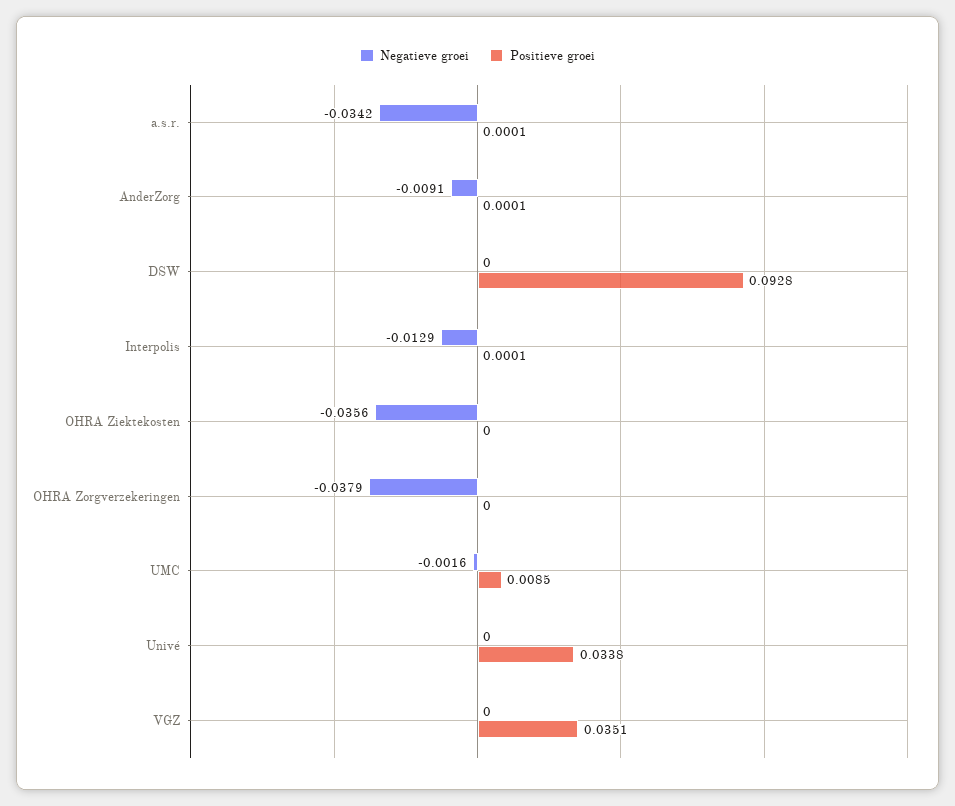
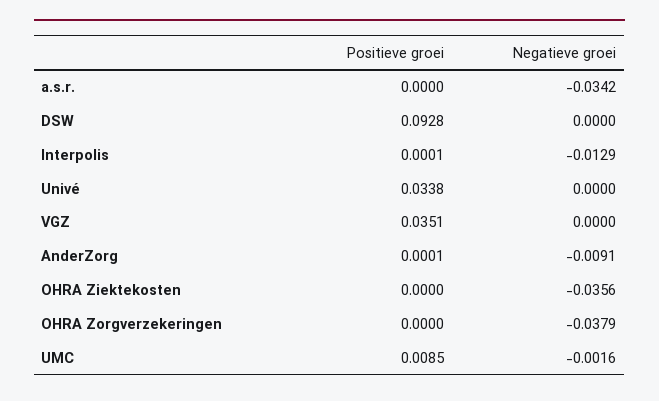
Positieve groei, a.s.r.: 0.0001 -> 0

